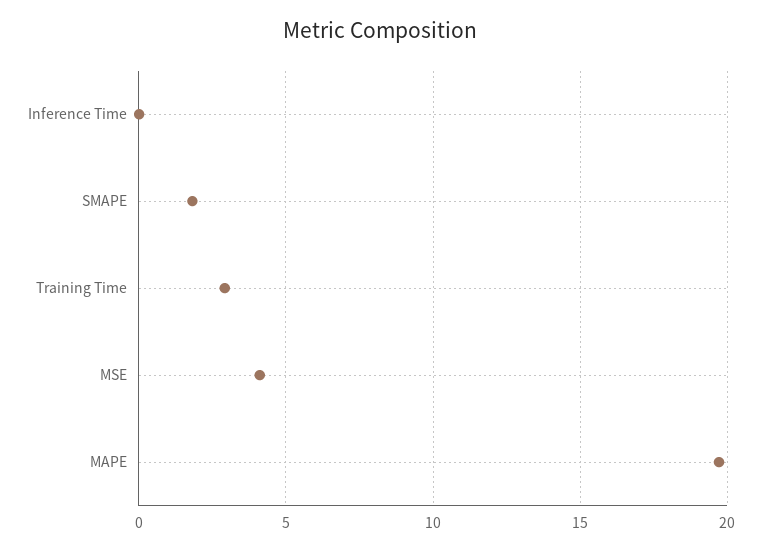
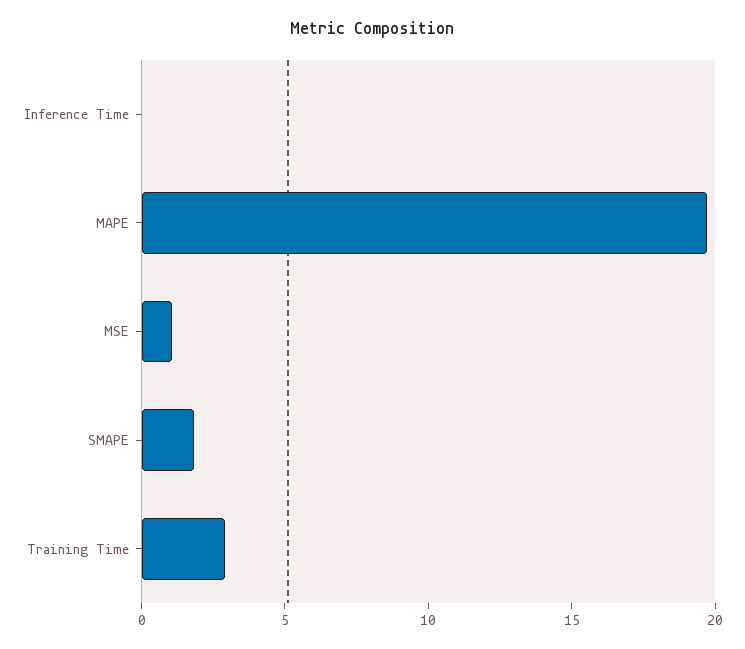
MSE: 4 -> 1

